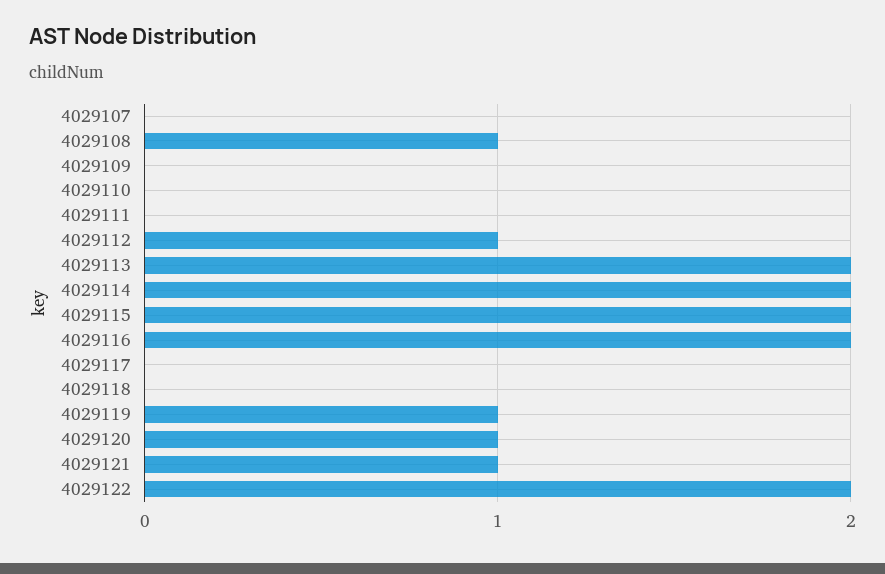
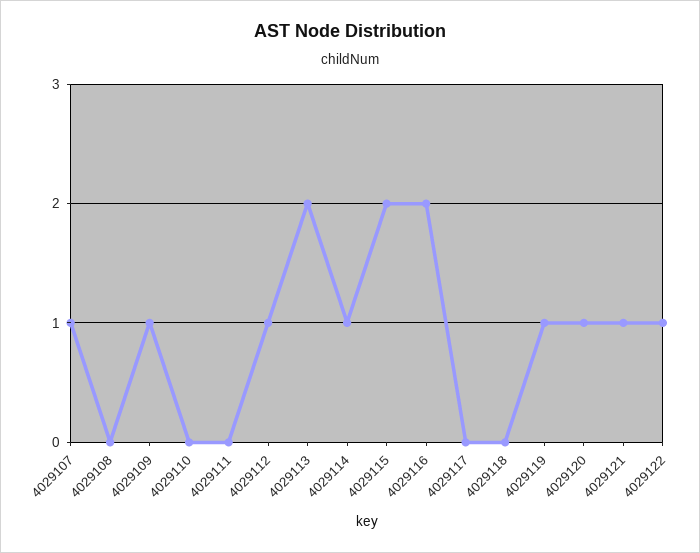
4029107: 0 -> 1
4029108: 1 -> 0
4029109: 0 -> 1
4029114: 2 -> 1
4029122: 2 -> 1

